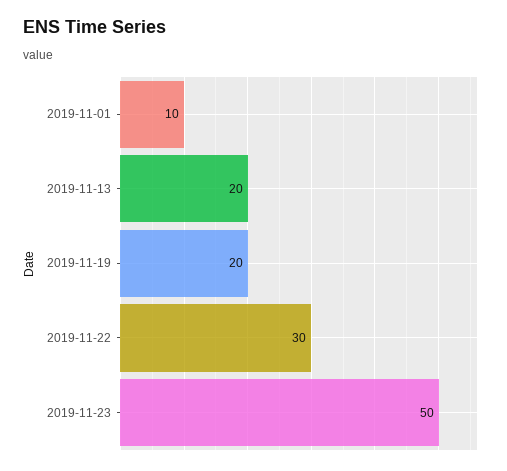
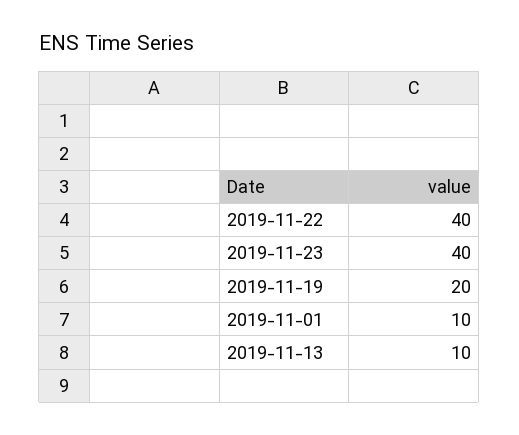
2019-11-13: 20 -> 10
2019-11-22: 30 -> 40
2019-11-23: 50 -> 40

